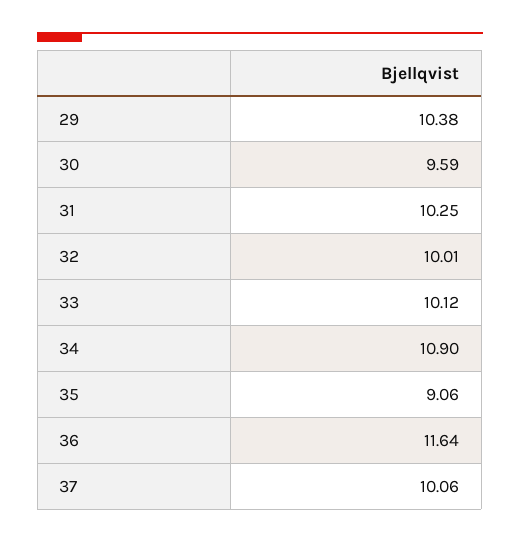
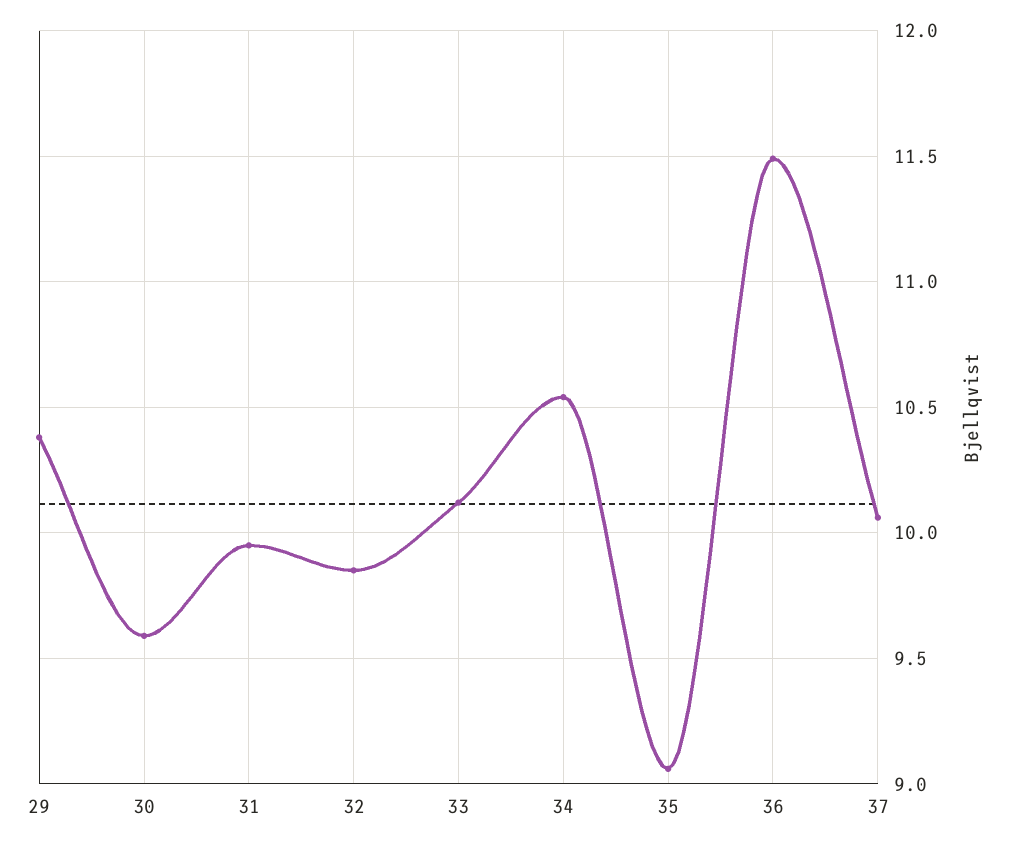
31: 10.25 -> 9.95
32: 10.01 -> 9.85
34: 10.9 -> 10.55
36: 11.64 -> 11.5

